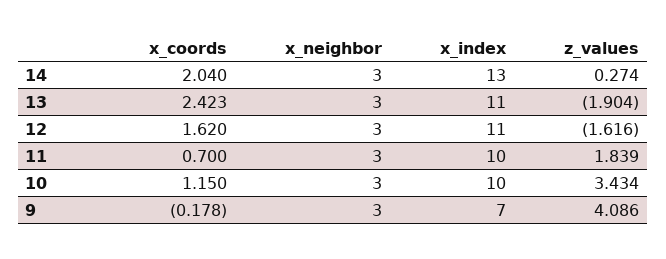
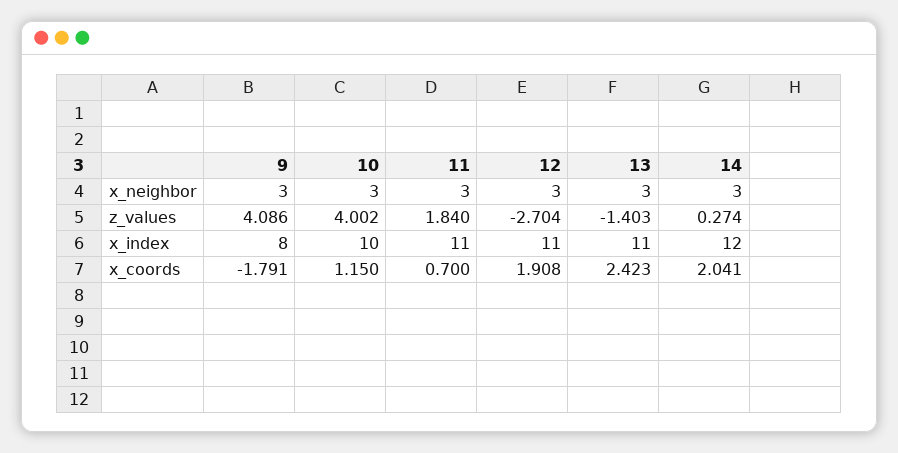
x_coords, 14: 2.04 -> 2.041
x_index, 14: 13 -> 12
z_values, 13: -1.904 -> -1.403
x_coords, 12: 1.62 -> 1.908
z_values, 12: -1.616 -> -2.704
x_index, 11: 10 -> 11
z_values, 11: 1.839 -> 1.84
z_values, 10: 3.434 -> 4.002
x_coords, 9: -0.178 -> -1.791
x_index, 9: 7 -> 8

